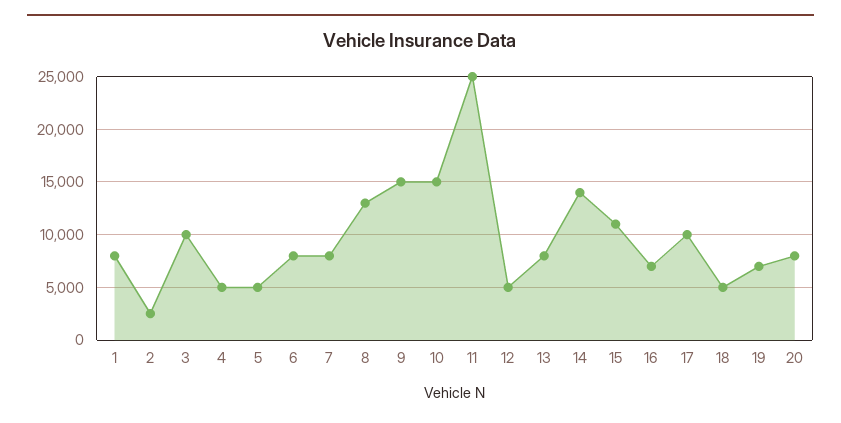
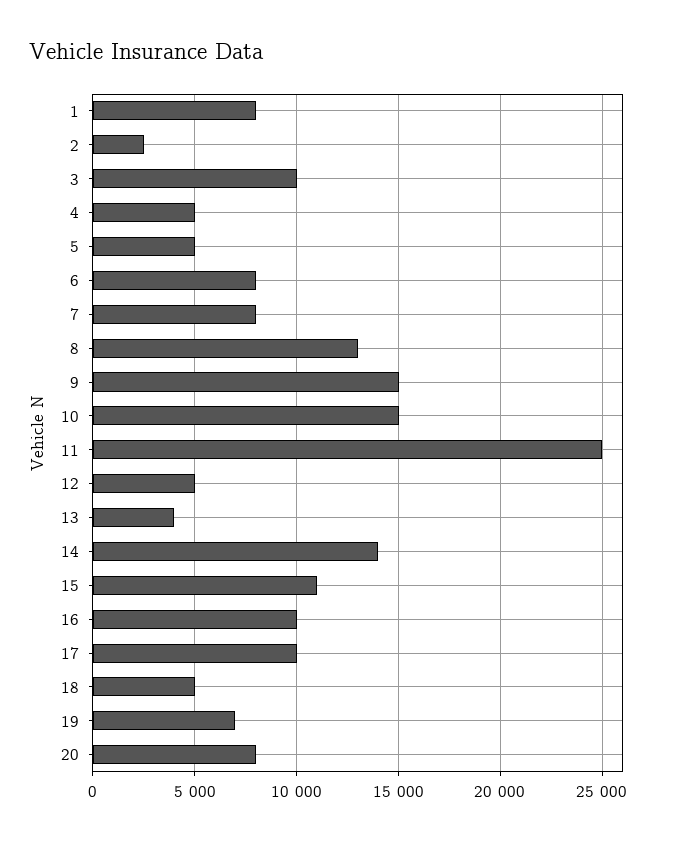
13: 8000 -> 4000
16: 7000 -> 10000

